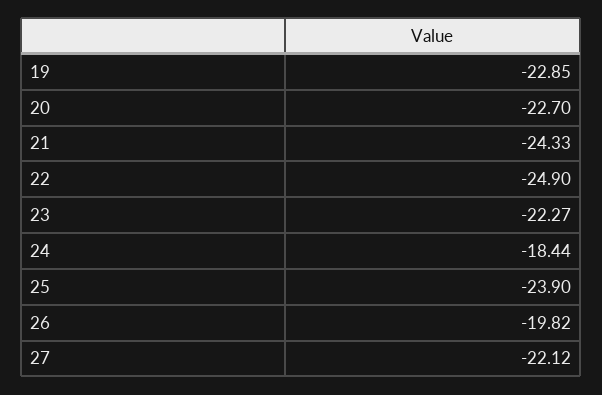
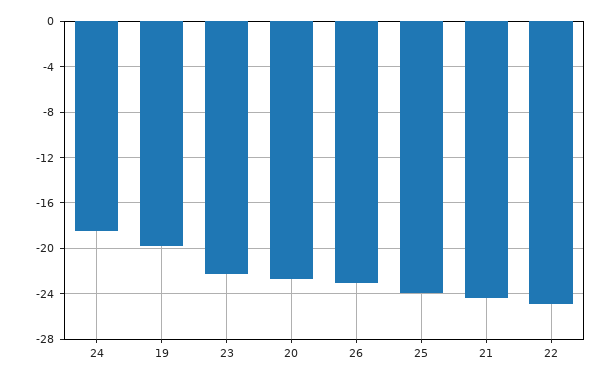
19: -22.85 -> -20
26: -19.82 -> -23
27: -22.12 -> none

